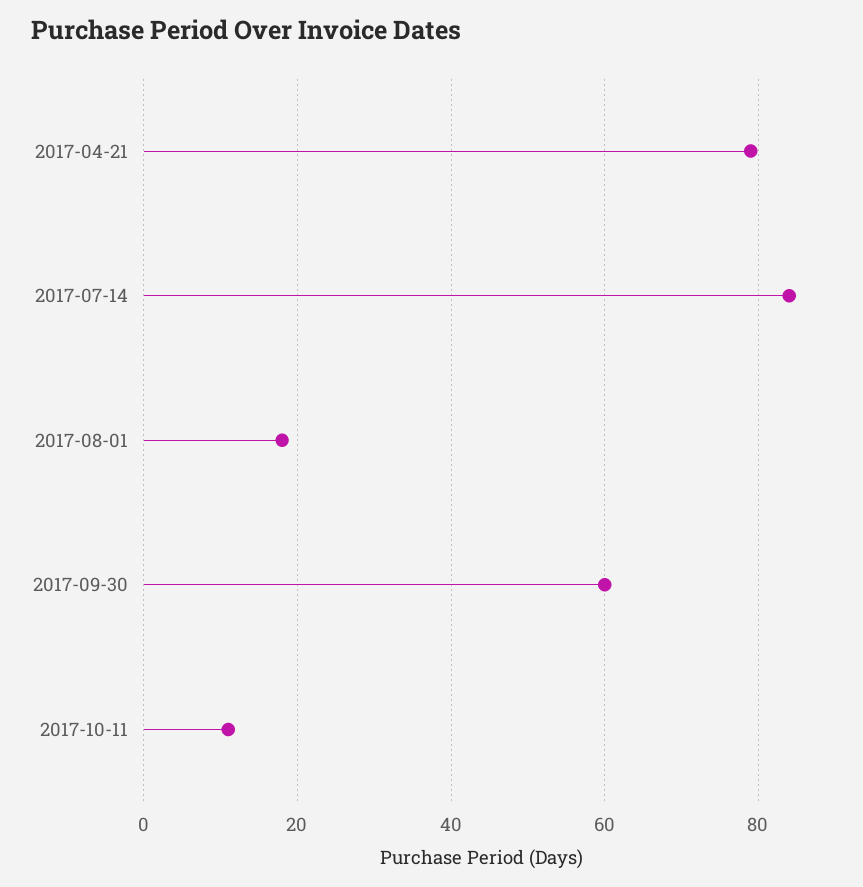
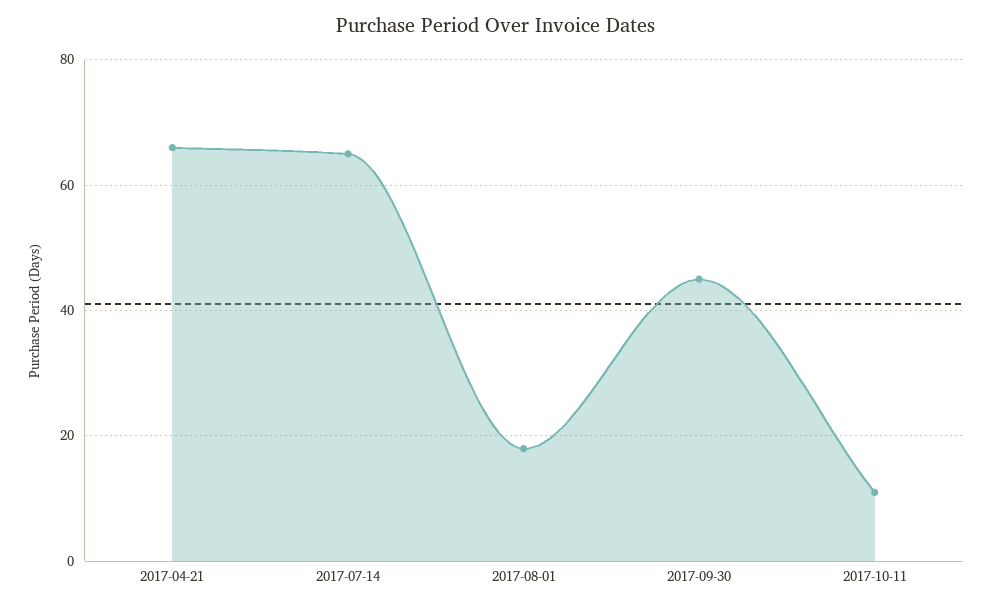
2017-04-21: 80 -> 65
2017-07-14: 85 -> 65
2017-09-30: 60 -> 45

